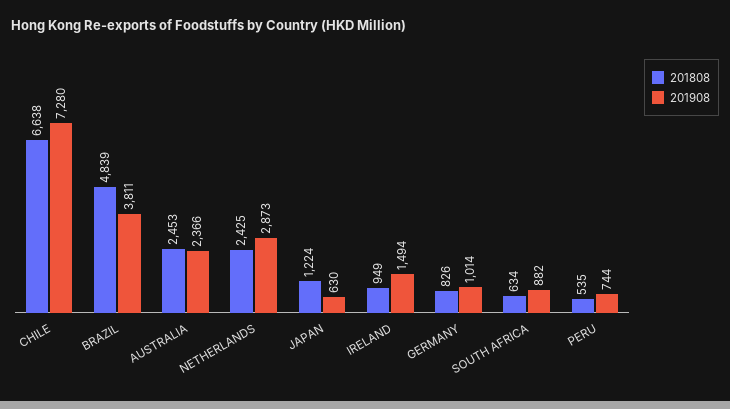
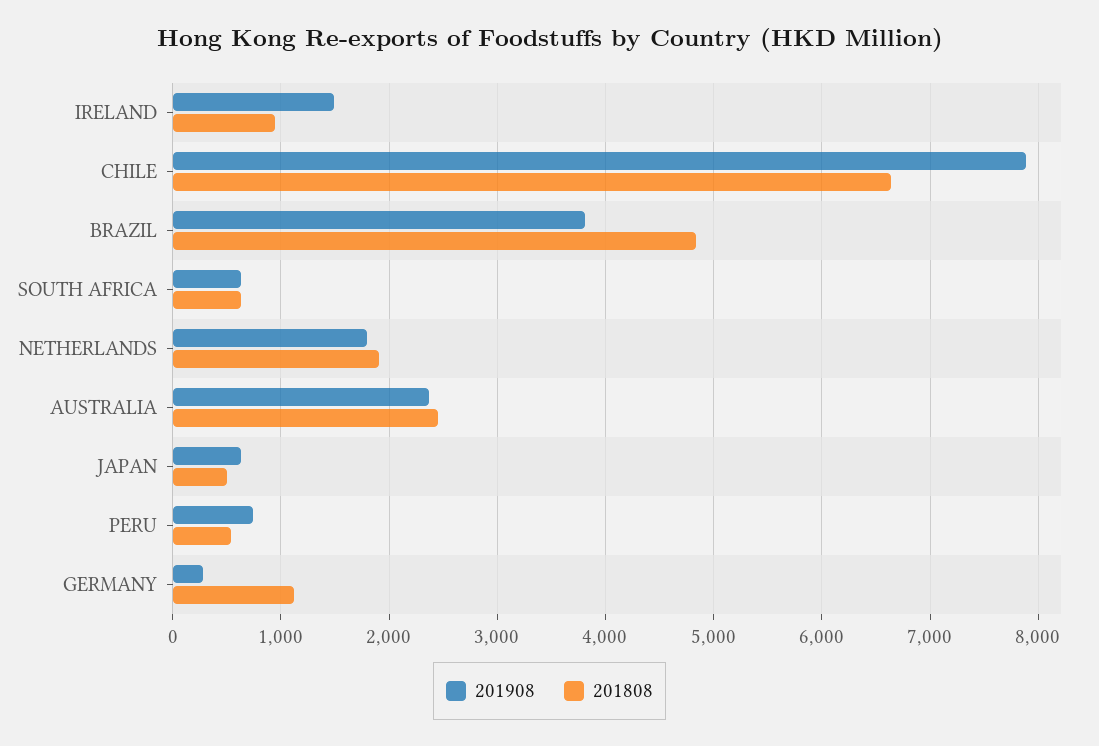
201908, CHILE: 7280 -> 7900
201808, NETHERLANDS: 2425 -> 1900
201908, NETHERLANDS: 2873 -> 1800
201808, JAPAN: 1224 -> 500
201808, GERMANY: 826 -> 1100
201908, GERMANY: 1014 -> 300
201908, SOUTH AFRICA: 882 -> 600

